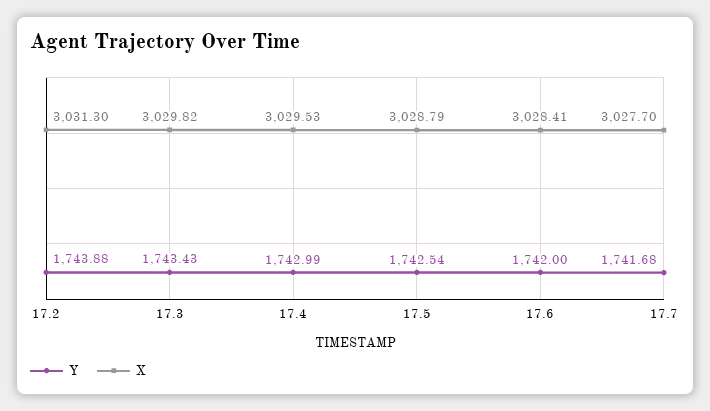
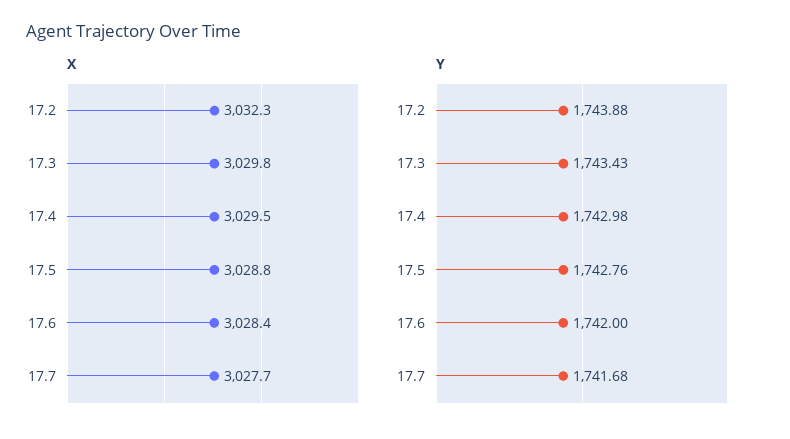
X, 17.2: 3031.3 -> 3032.3
Y, 17.4: 1742.99 -> 1742.98
Y, 17.5: 1742.54 -> 1742.76

